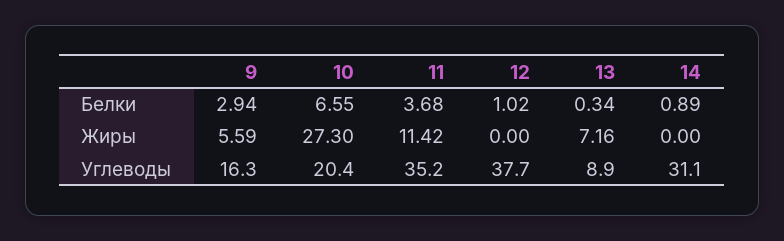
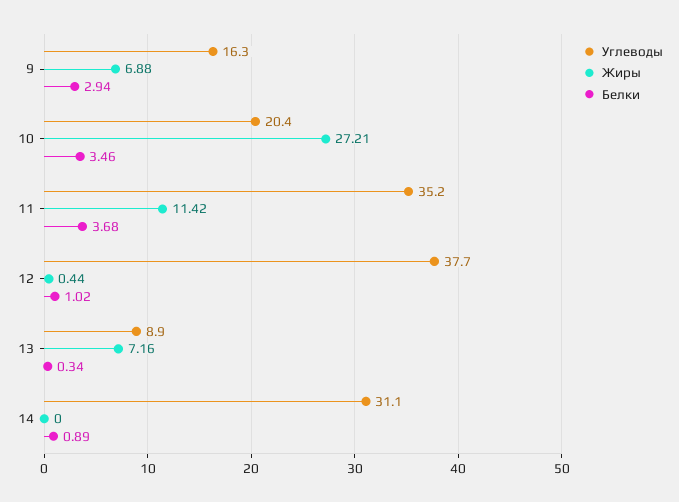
Белки, 10: 6.55 -> 3.46
Жиры, 9: 5.59 -> 6.88
Жиры, 10: 27.3 -> 27.21
Жиры, 12: 0 -> 0.44

